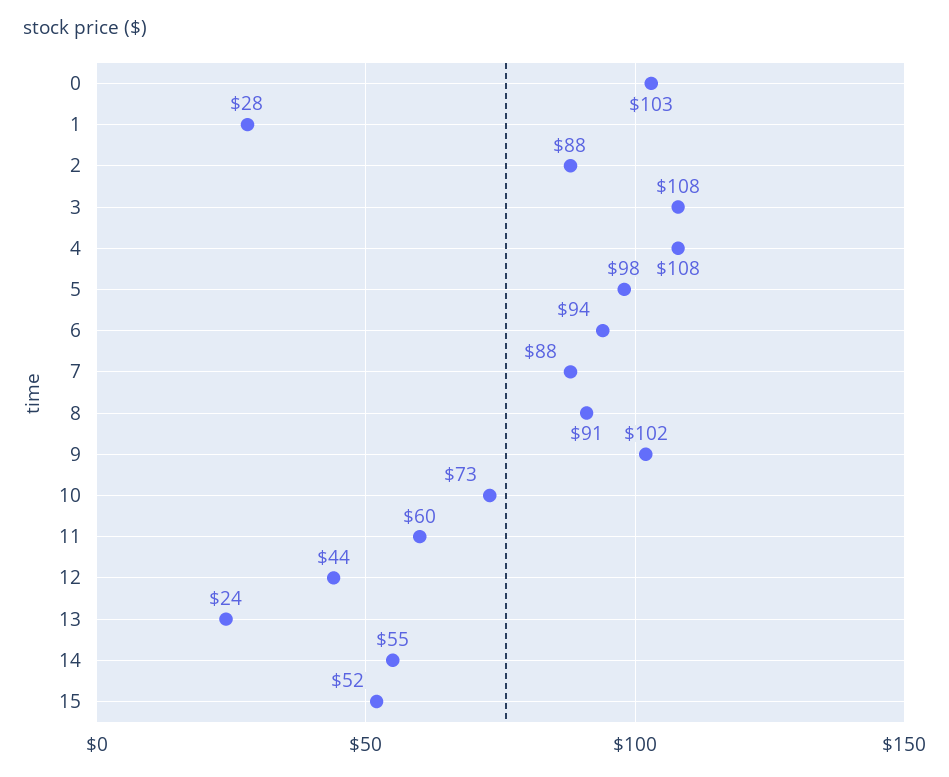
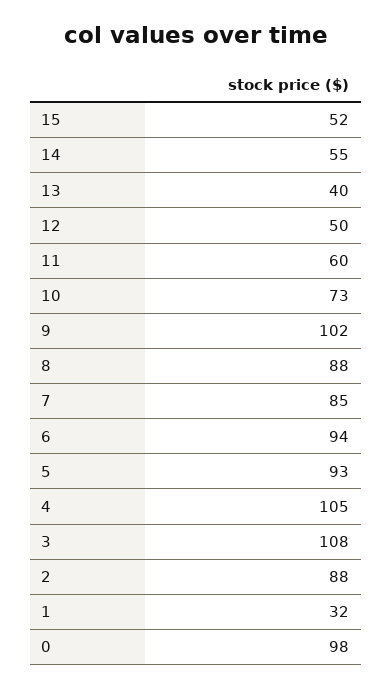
0: 103 -> 98
1: 28 -> 32
4: 108 -> 105
5: 98 -> 93
7: 88 -> 85
8: 91 -> 88
12: 44 -> 50
13: 24 -> 40

